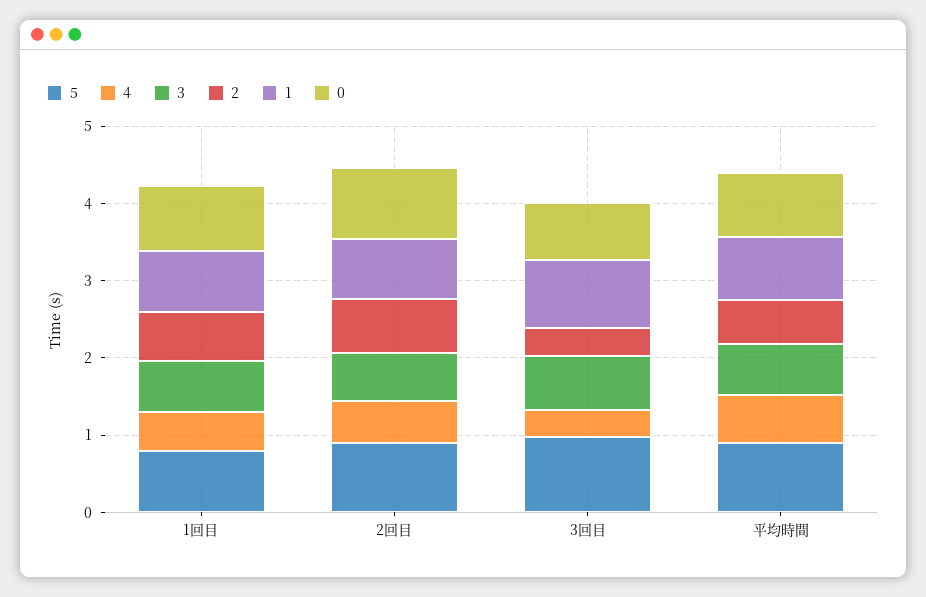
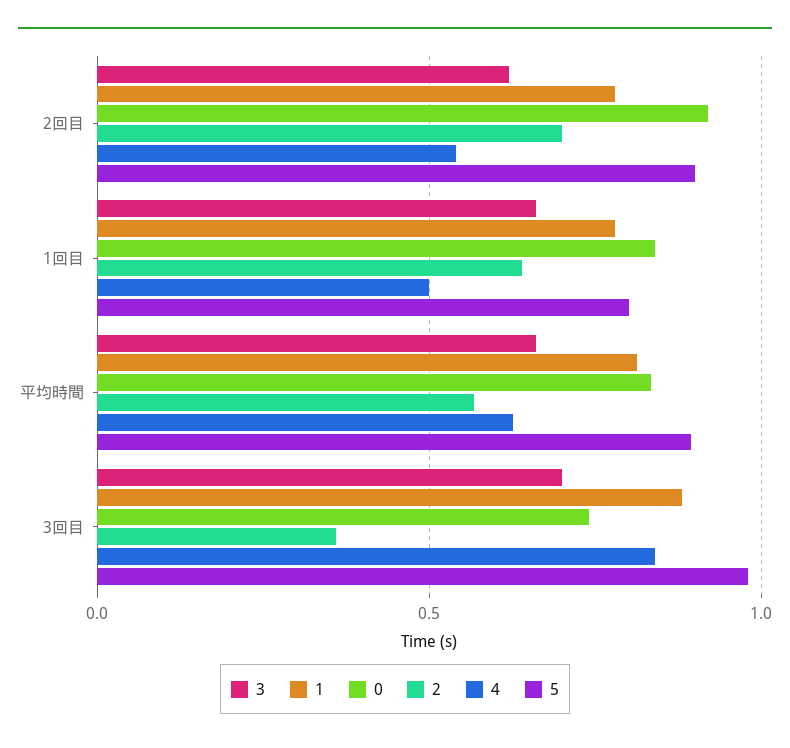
4, 3回目: 0.4 -> 0.85

